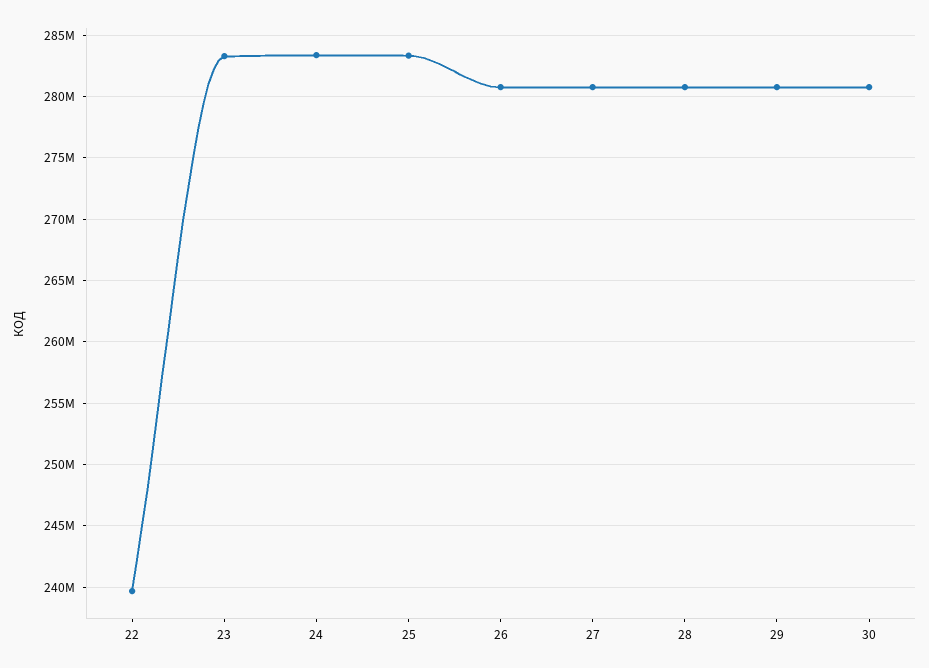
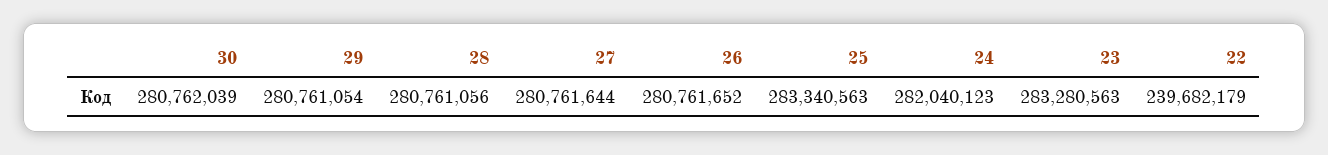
24: 283500000 -> 282040123

